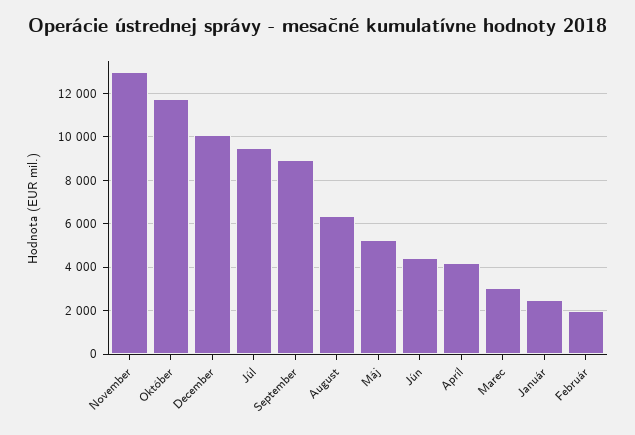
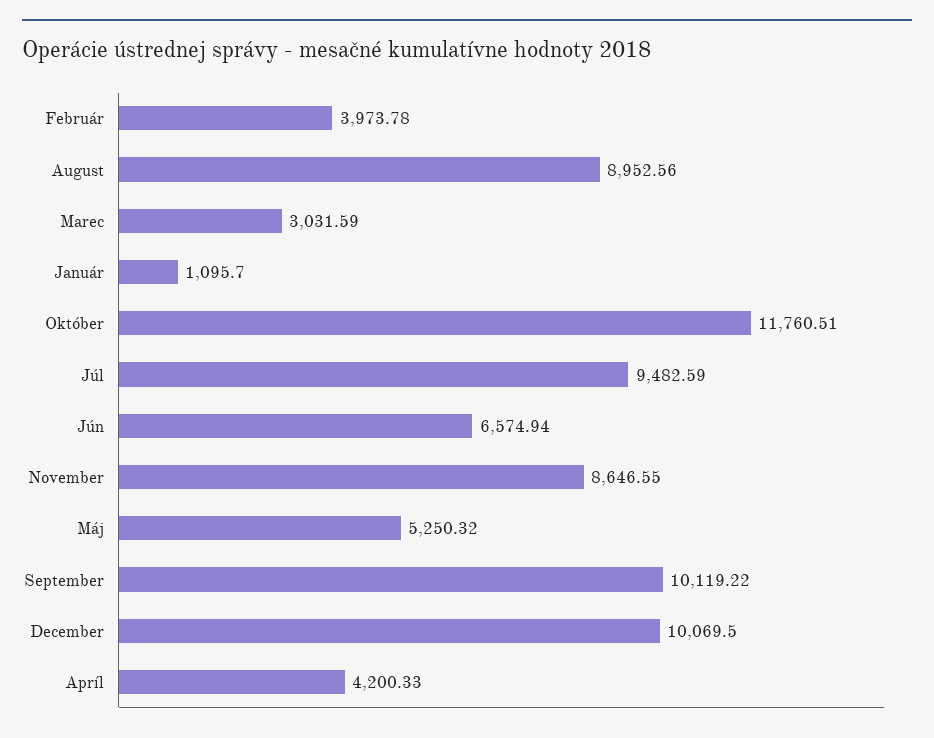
November: 13000 -> 8646.55
September: 9000 -> 10119.22
August: 6500 -> 8952.56
Jún: 4500 -> 6574.94
Január: 2500 -> 1095.7
Február: 2000 -> 3973.78

